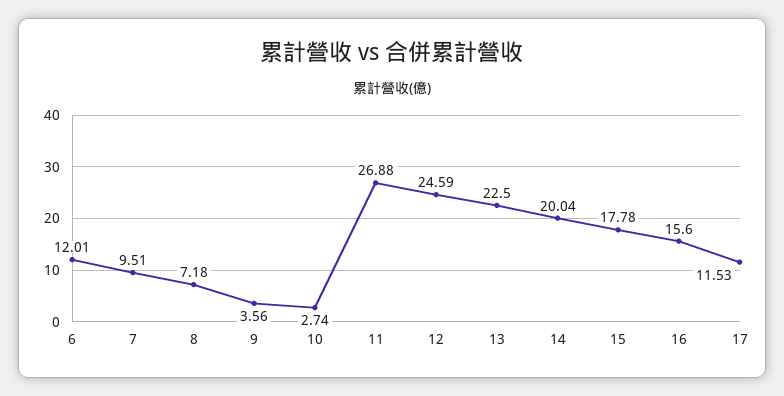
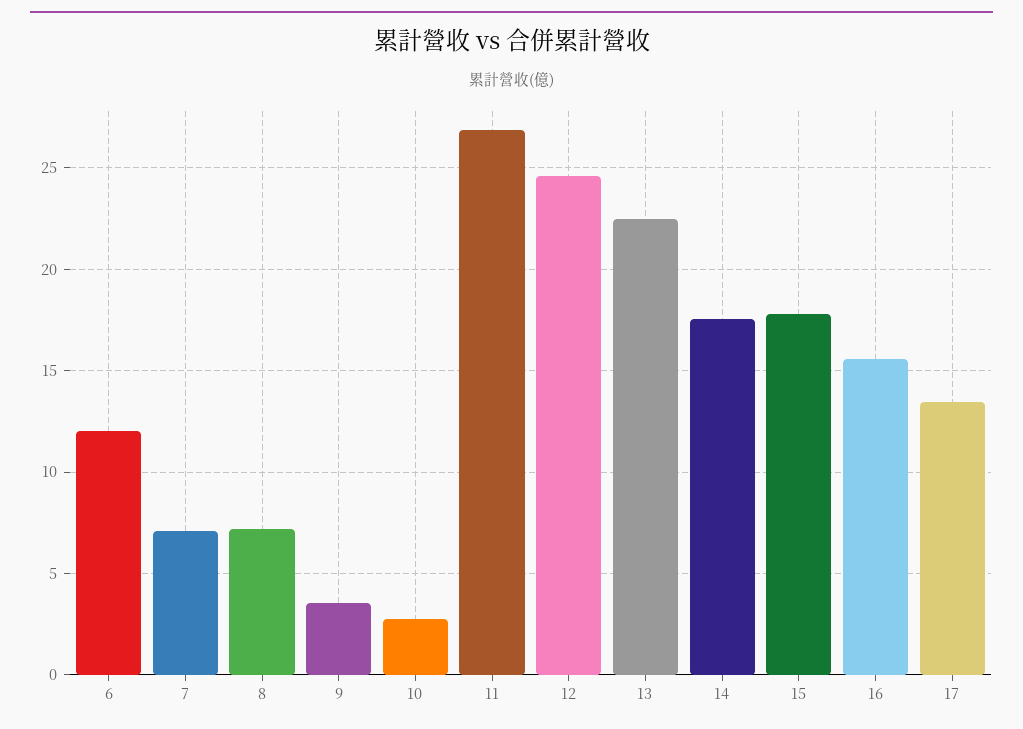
7: 9.51 -> 7
14: 20.04 -> 17.5
17: 11.53 -> 13.5

